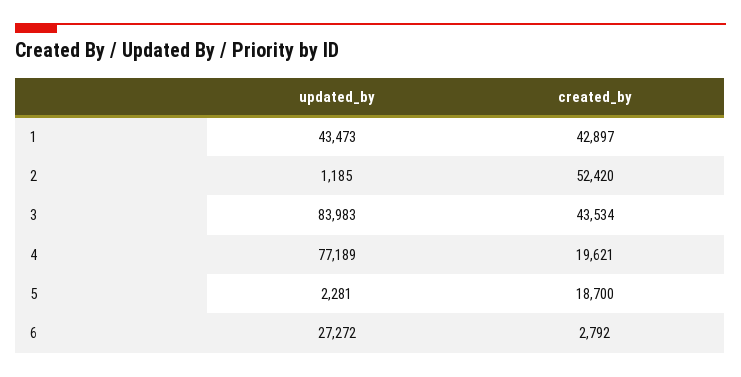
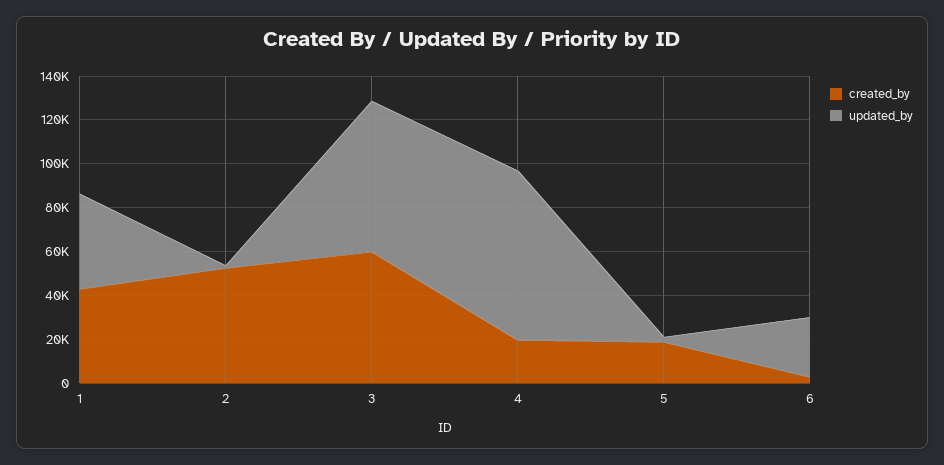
updated_by, 3: 83983 -> 70000
created_by, 3: 43534 -> 60000

